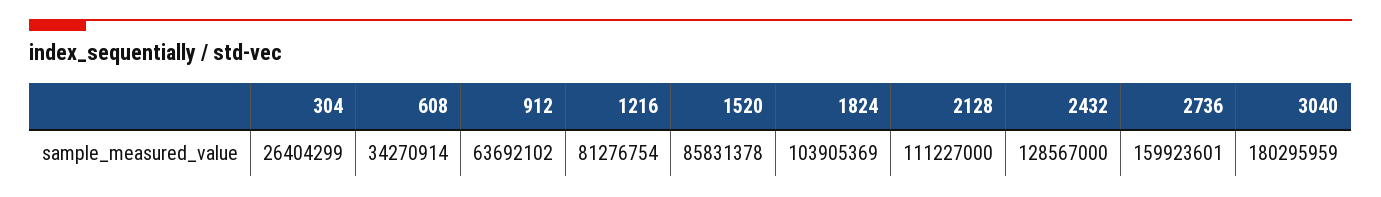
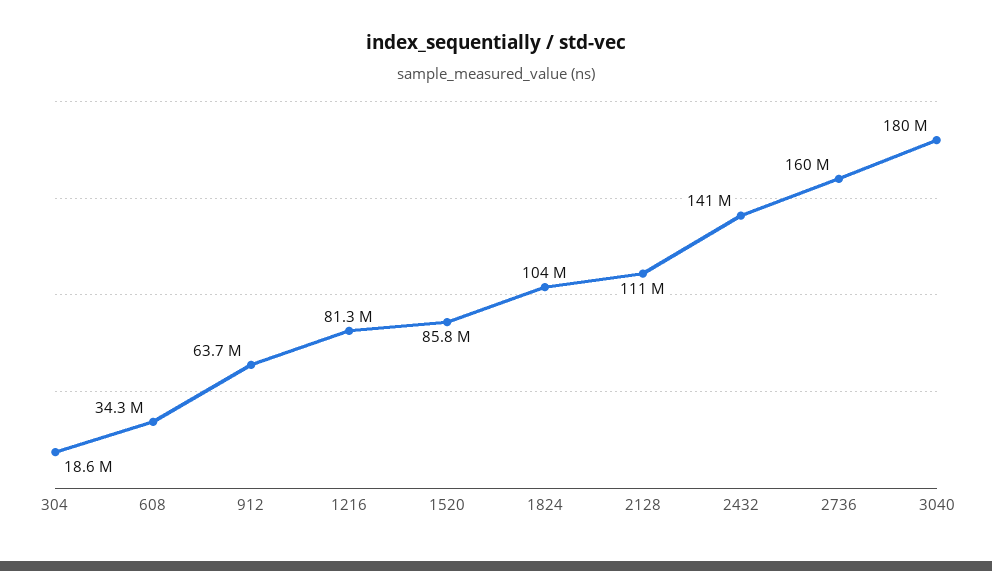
304: 26404299 -> 18600000
2432: 128567000 -> 141000000

